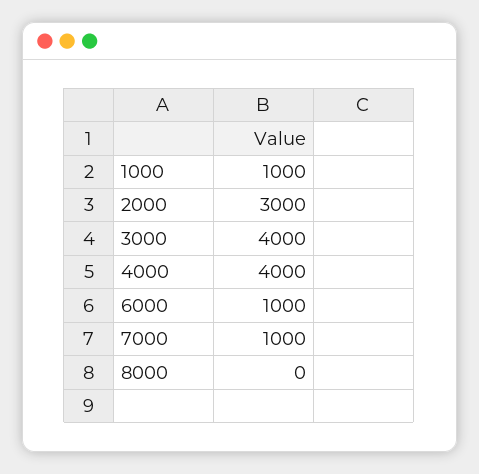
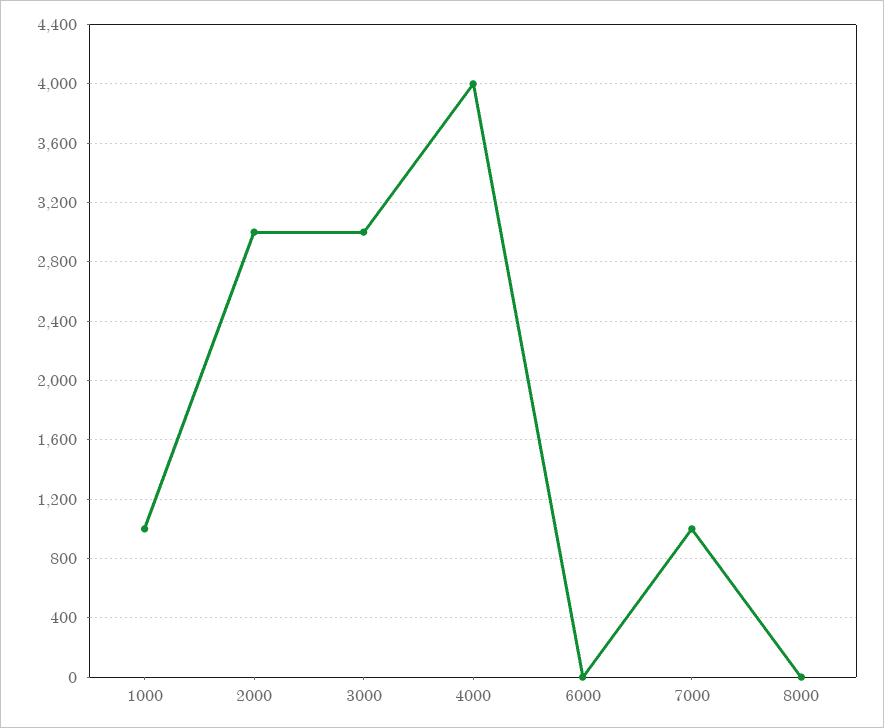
3000: 4000 -> 3000
6000: 1000 -> 0

